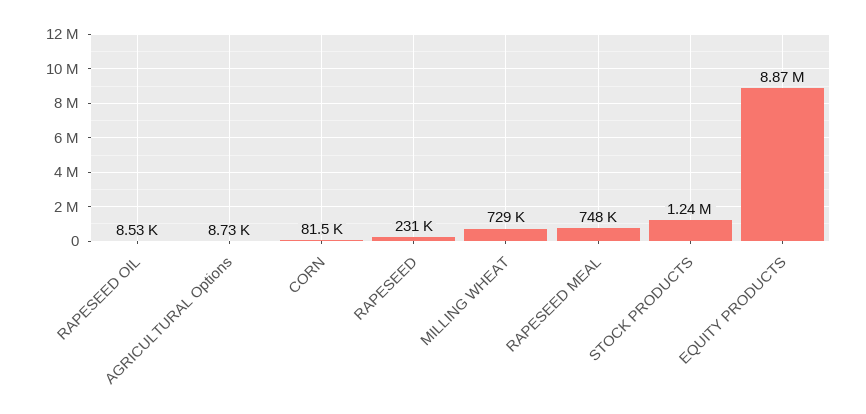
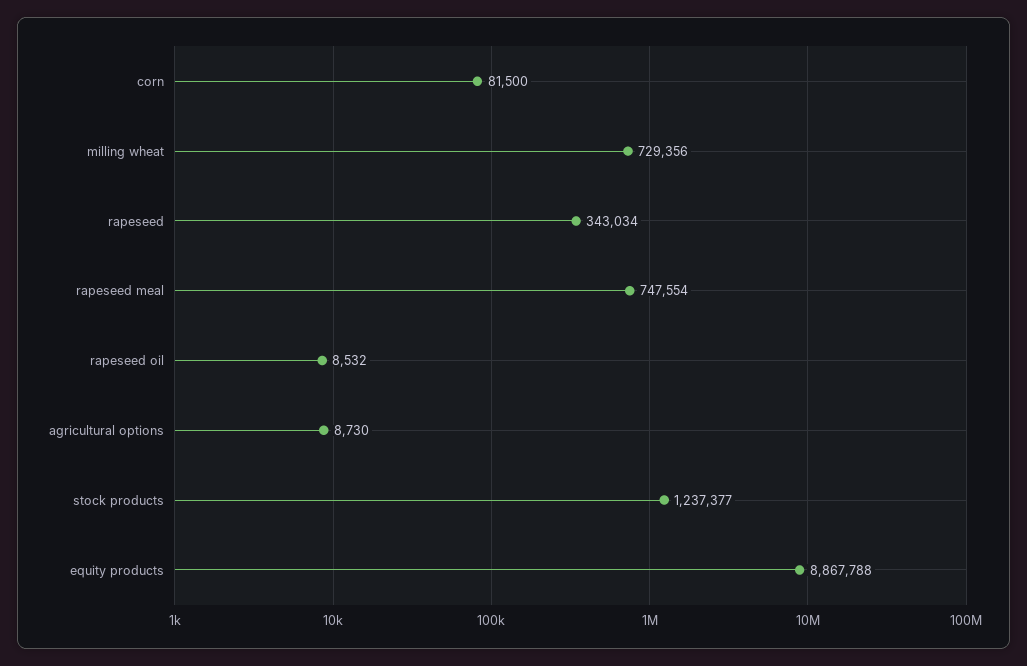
RAPESEED: 231000 -> 343034

